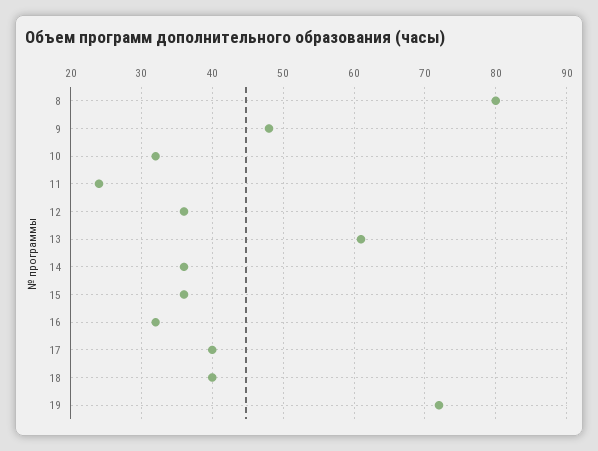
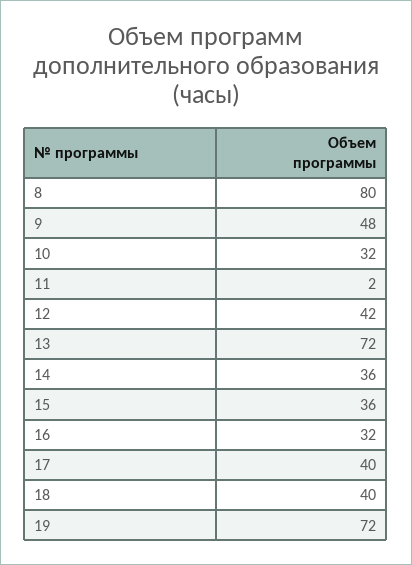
11: 24 -> 2
12: 36 -> 42
13: 61 -> 72

